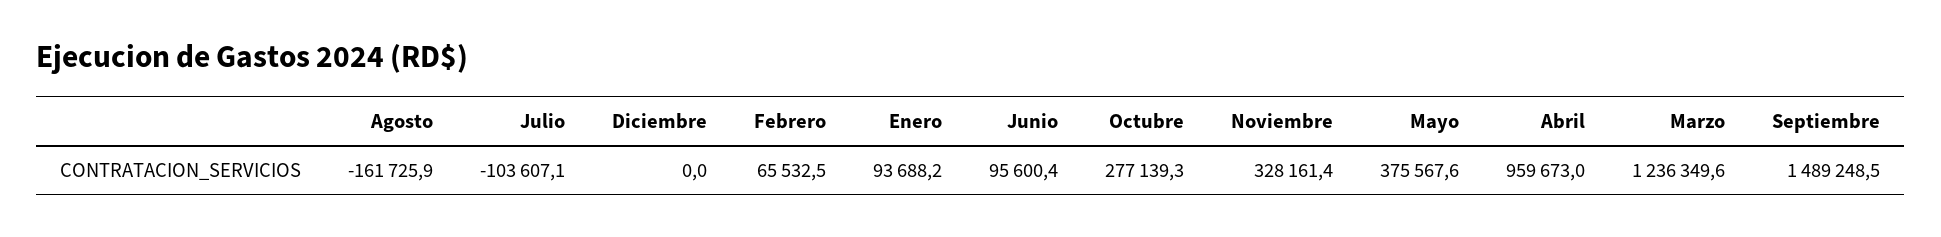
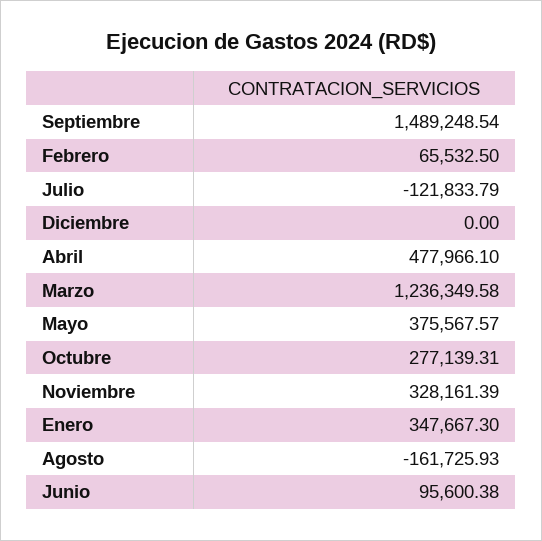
Julio: -103607.1 -> -121833.79
Enero: 93688.2 -> 347667.3
Abril: 959673 -> 477966.1

